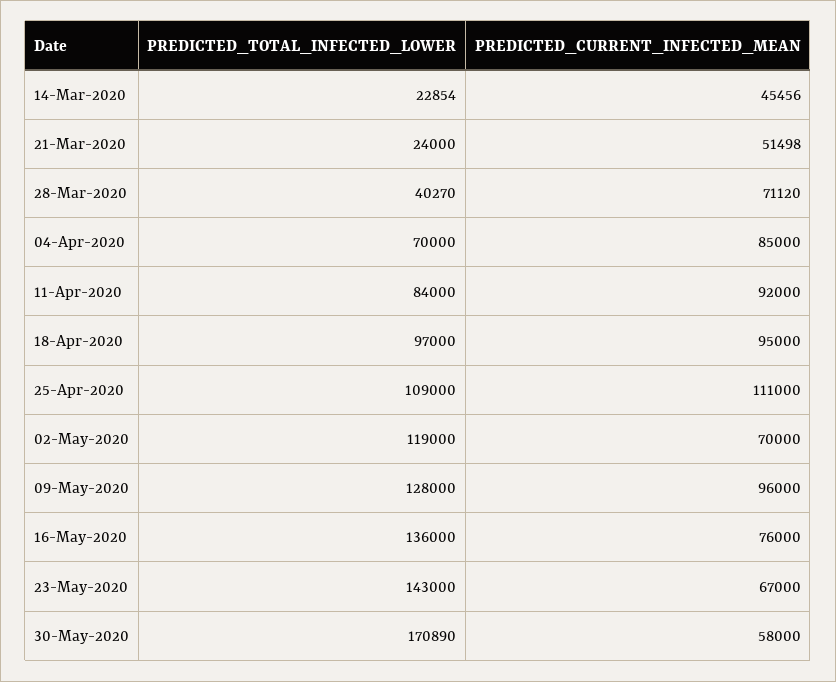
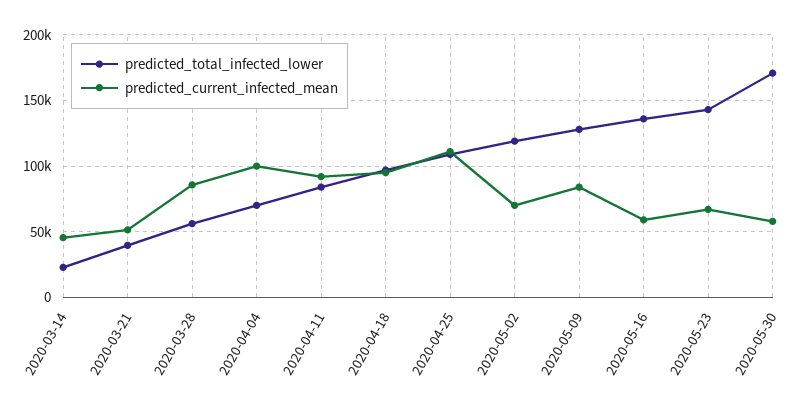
PREDICTED_TOTAL_INFECTED_LOWER, 21-Mar-2020: 24000 -> 40000
PREDICTED_TOTAL_INFECTED_LOWER, 28-Mar-2020: 40270 -> 55000
PREDICTED_CURRENT_INFECTED_MEAN, 28-Mar-2020: 71120 -> 85000
PREDICTED_CURRENT_INFECTED_MEAN, 04-Apr-2020: 85000 -> 100000
PREDICTED_CURRENT_INFECTED_MEAN, 09-May-2020: 96000 -> 85000
PREDICTED_CURRENT_INFECTED_MEAN, 16-May-2020: 76000 -> 60000

